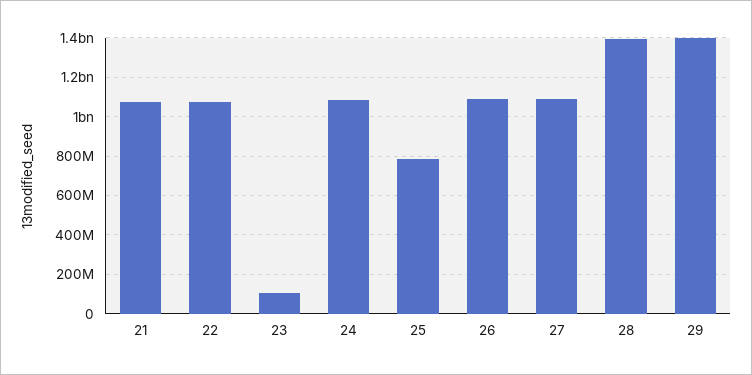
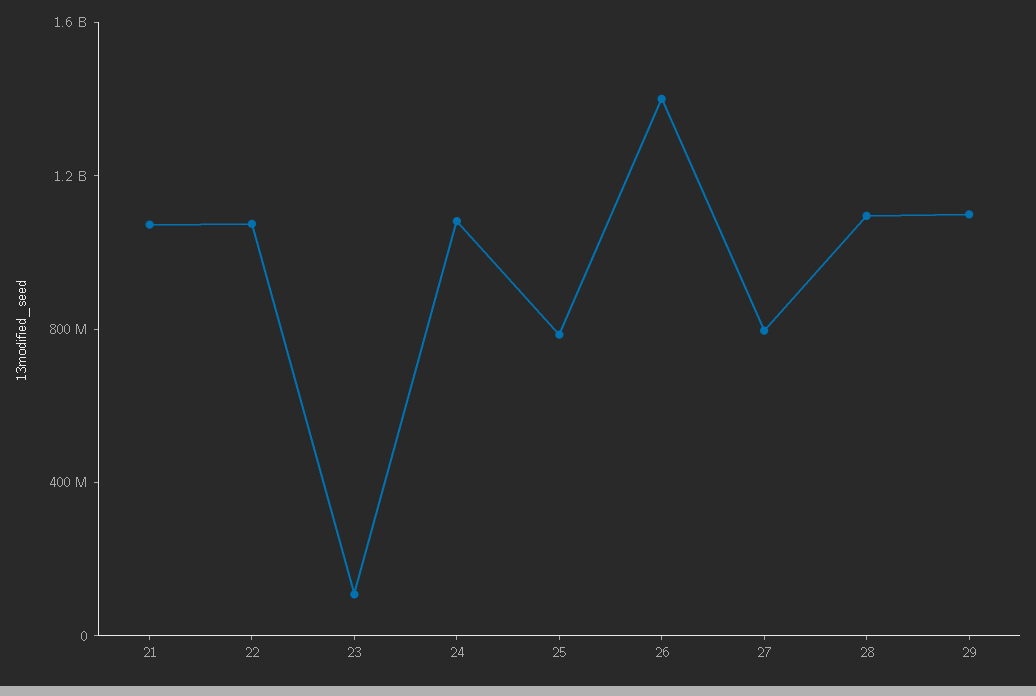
26: 1100000000 -> 1400000000
27: 1100000000 -> 800000000
28: 1400000000 -> 1100000000
29: 1400000000 -> 1100000000

